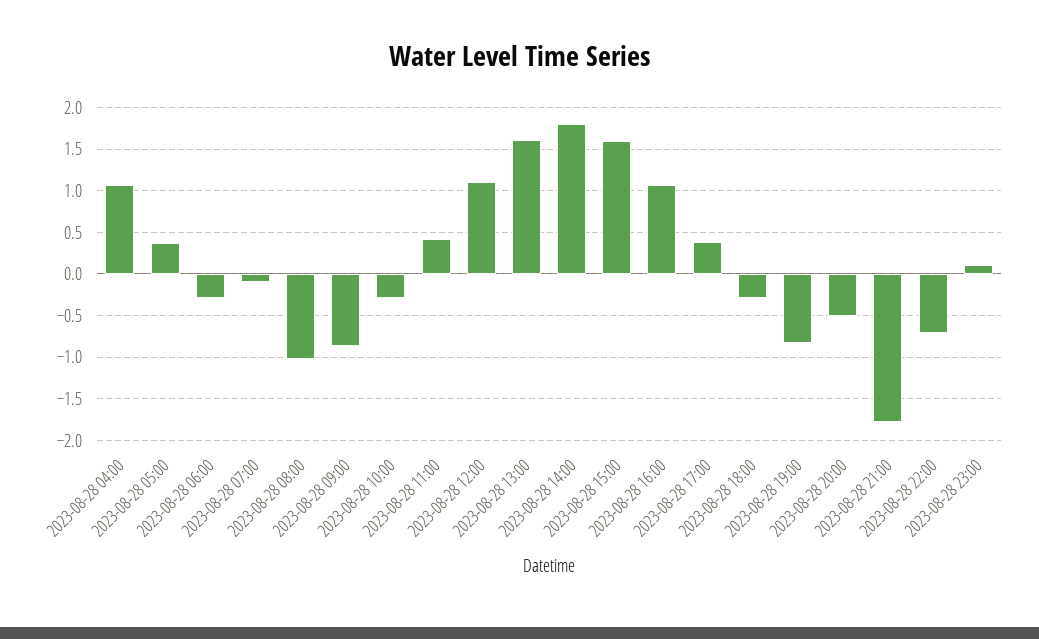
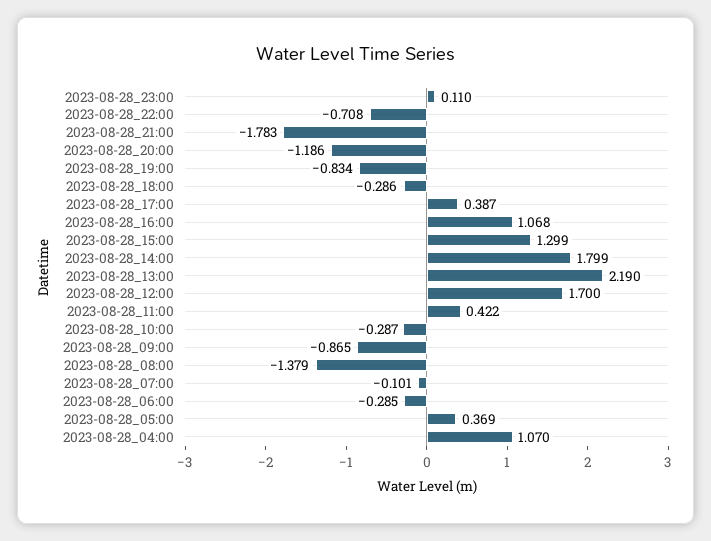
2023-08-28 08:00: -1 -> -1.379
2023-08-28 12:00: 1.1 -> 1.7
2023-08-28 13:00: 1.6 -> 2.19
2023-08-28 15:00: 1.6 -> 1.299
2023-08-28 20:00: -0.5 -> -1.186

